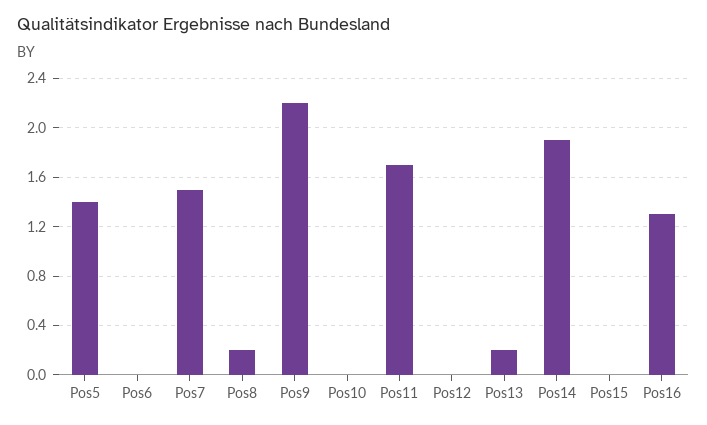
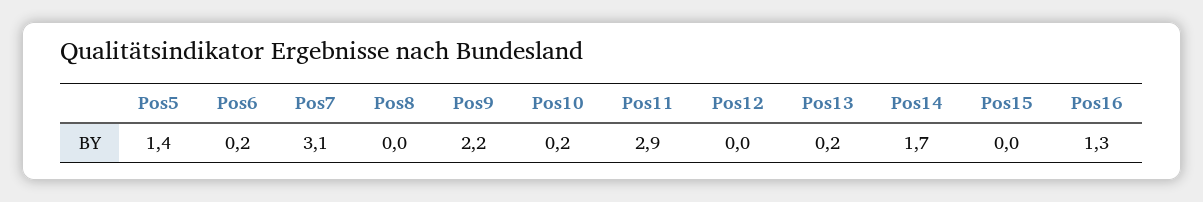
Pos6: 0 -> 0.2
Pos7: 1.5 -> 3.1
Pos8: 0.2 -> 0
Pos10: 0 -> 0.2
Pos11: 1.7 -> 2.9
Pos14: 1.9 -> 1.7

